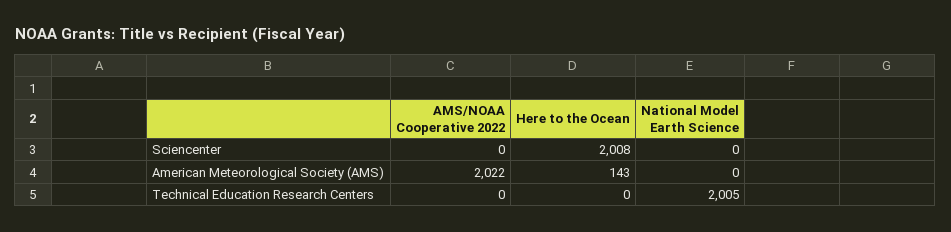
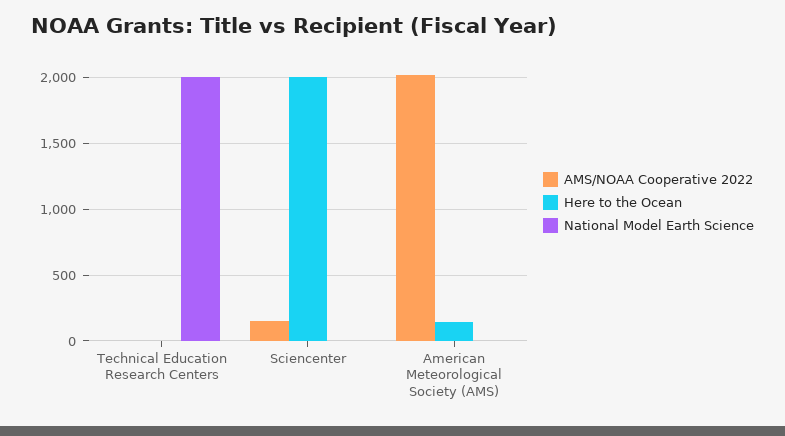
AMS/NOAA Cooperative 2022, Sciencenter: 0 -> 150

